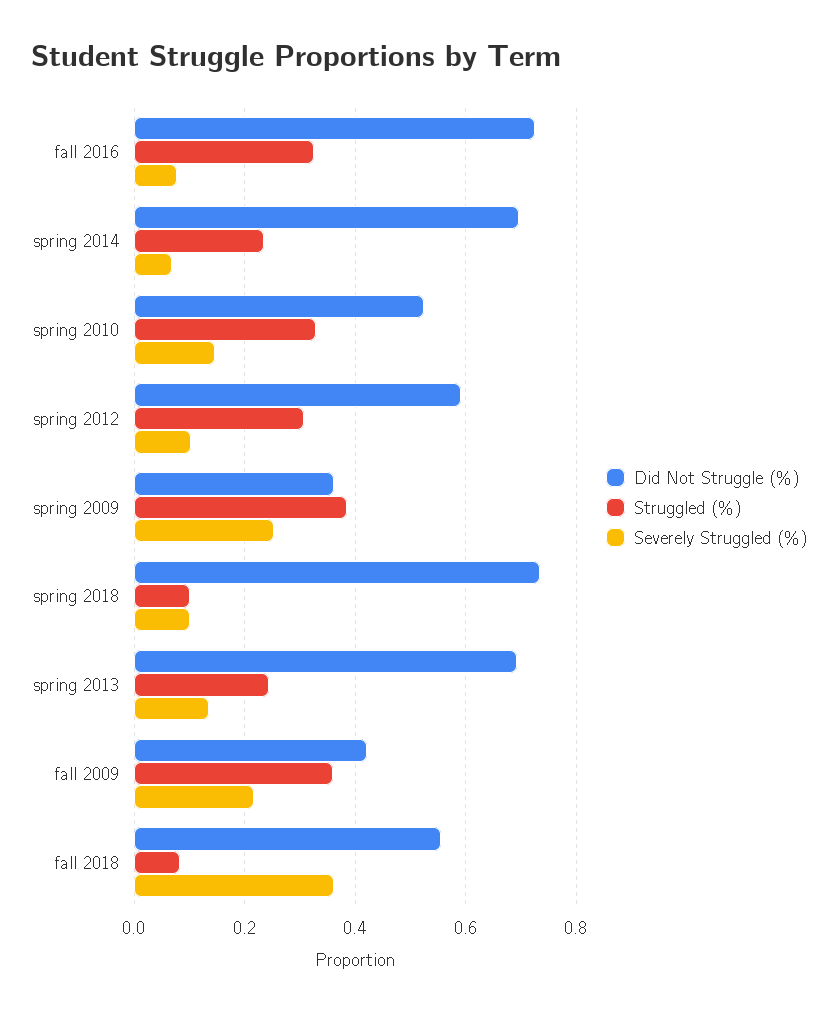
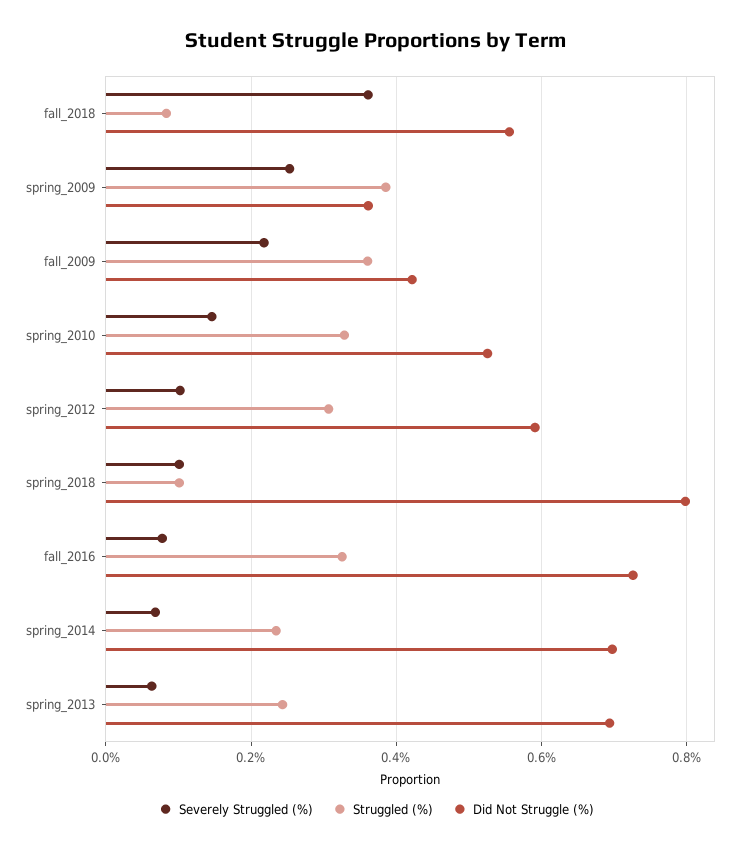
Did Not Struggle (%), spring 2018: 0.74 -> 0.8
Severely Struggled (%), spring 2013: 0.14 -> 0.06

